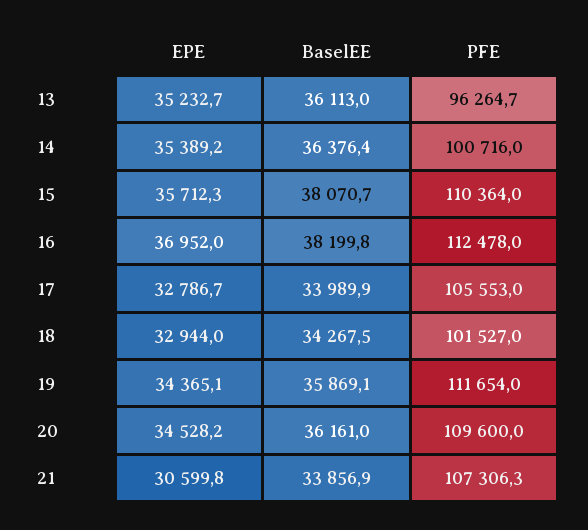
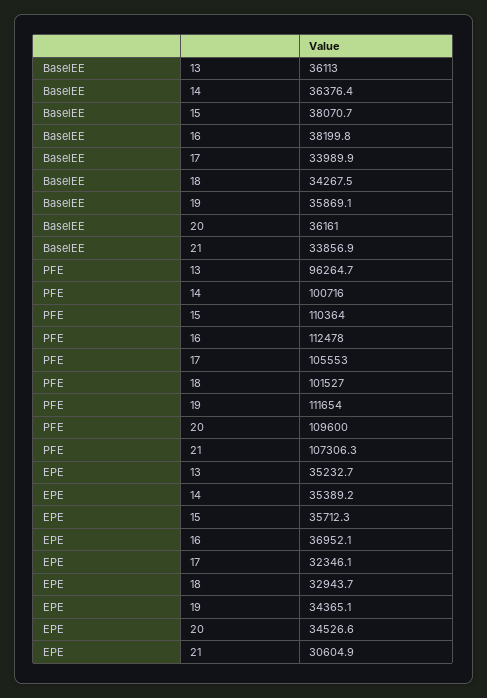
EPE, 16: 36952 -> 36952.1
EPE, 17: 32786.7 -> 32346.1
EPE, 18: 32944 -> 32943.7
EPE, 20: 34528.2 -> 34526.6
EPE, 21: 30599.8 -> 30604.9

